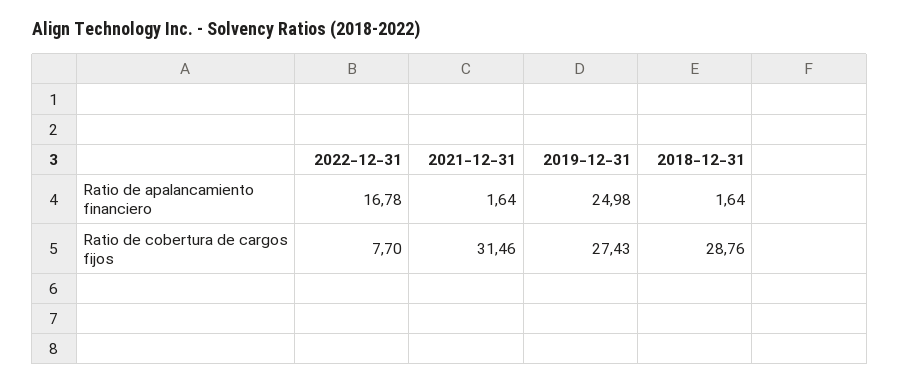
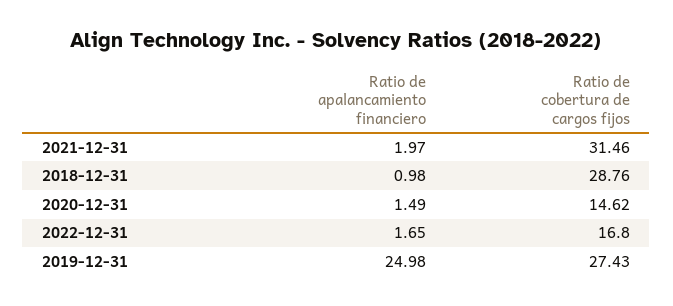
2022-12-31, Ratio de apalancamiento financiero: 16.78 -> 1.65
2021-12-31, Ratio de apalancamiento financiero: 1.64 -> 1.97
2018-12-31, Ratio de apalancamiento financiero: 1.64 -> 0.98
2022-12-31, Ratio de cobertura de cargos fijos: 7.7 -> 16.8
2020-12-31, Ratio de apalancamiento financiero: none -> 1.49
2020-12-31, Ratio de cobertura de cargos fijos: none -> 14.62

